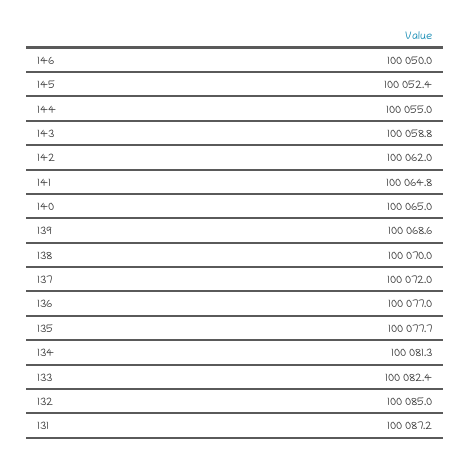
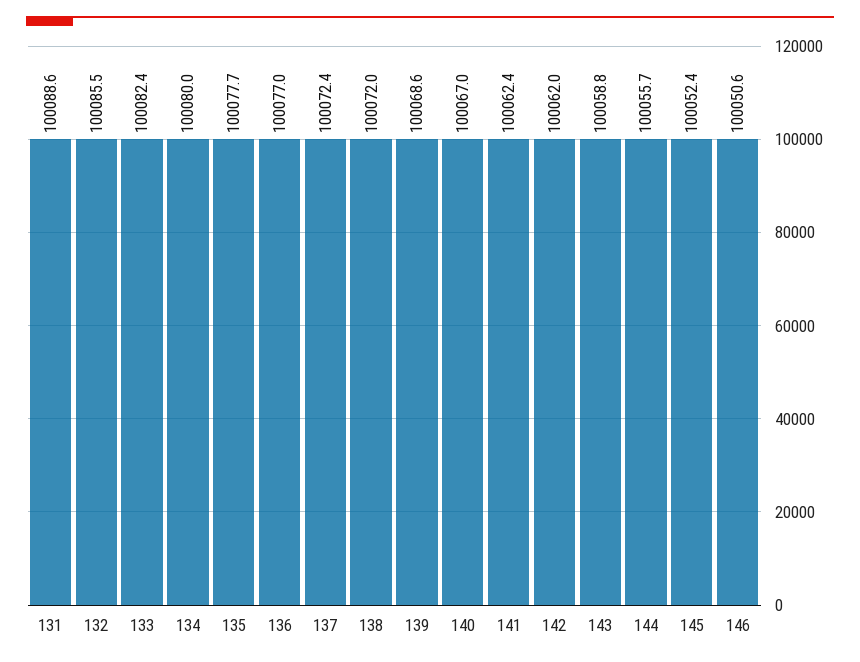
146: 100050 -> 100050.6
144: 100055 -> 100055.7
141: 100064.8 -> 100062.4
140: 100065 -> 100067
138: 100070 -> 100072
137: 100072 -> 100072.4
134: 100081.3 -> 100080
132: 100085 -> 100085.5
131: 100087.2 -> 100088.6

